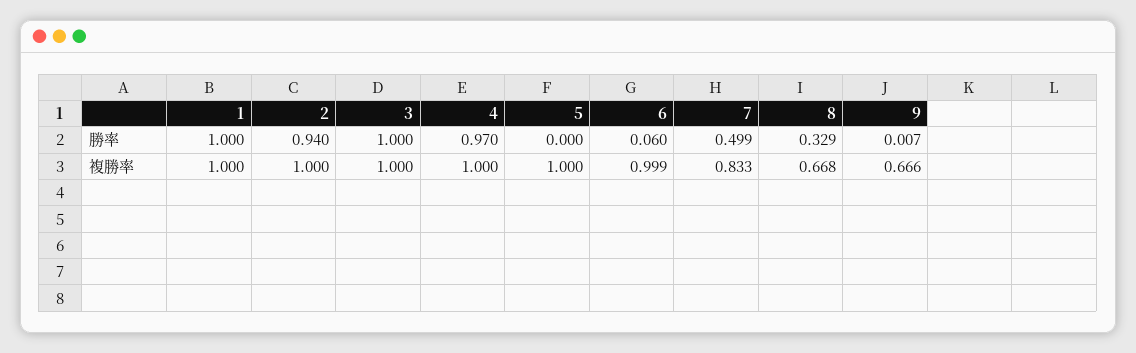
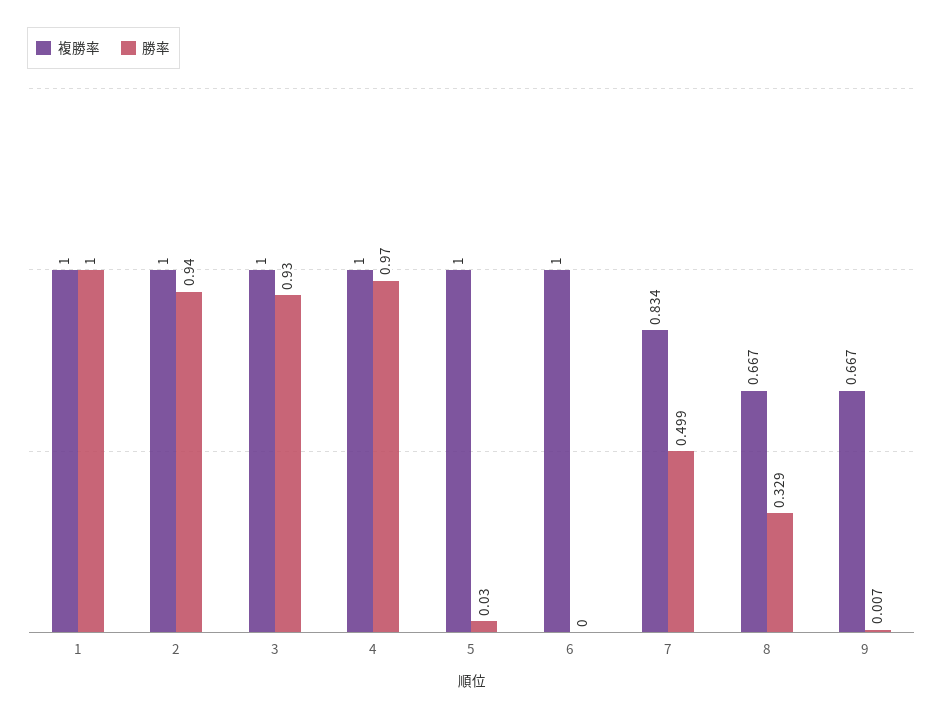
勝率, 3: 1 -> 0.93
勝率, 5: 0 -> 0.03
勝率, 6: 0.06 -> 0
複勝率, 6: 0.999 -> 1
複勝率, 7: 0.833 -> 0.834
複勝率, 8: 0.668 -> 0.667
複勝率, 9: 0.666 -> 0.667

